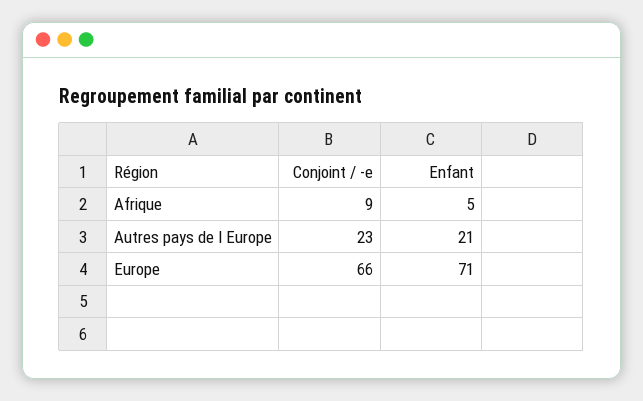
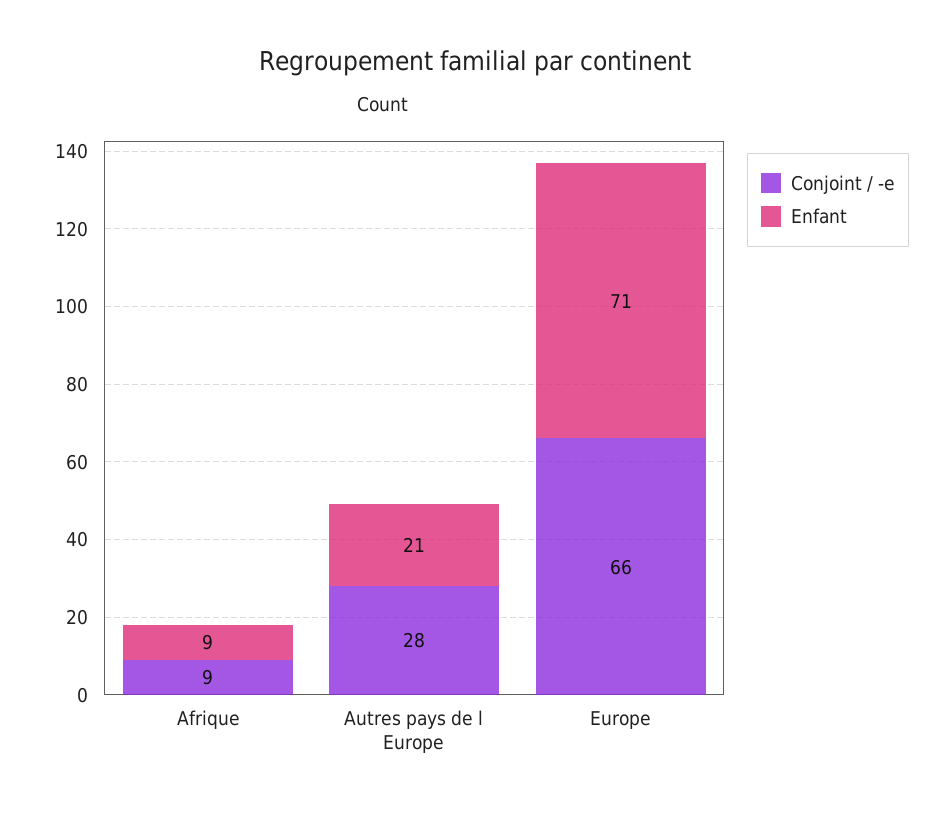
Enfant, Afrique: 5 -> 9
Conjoint / -e, Autres pays de l Europe: 23 -> 28

